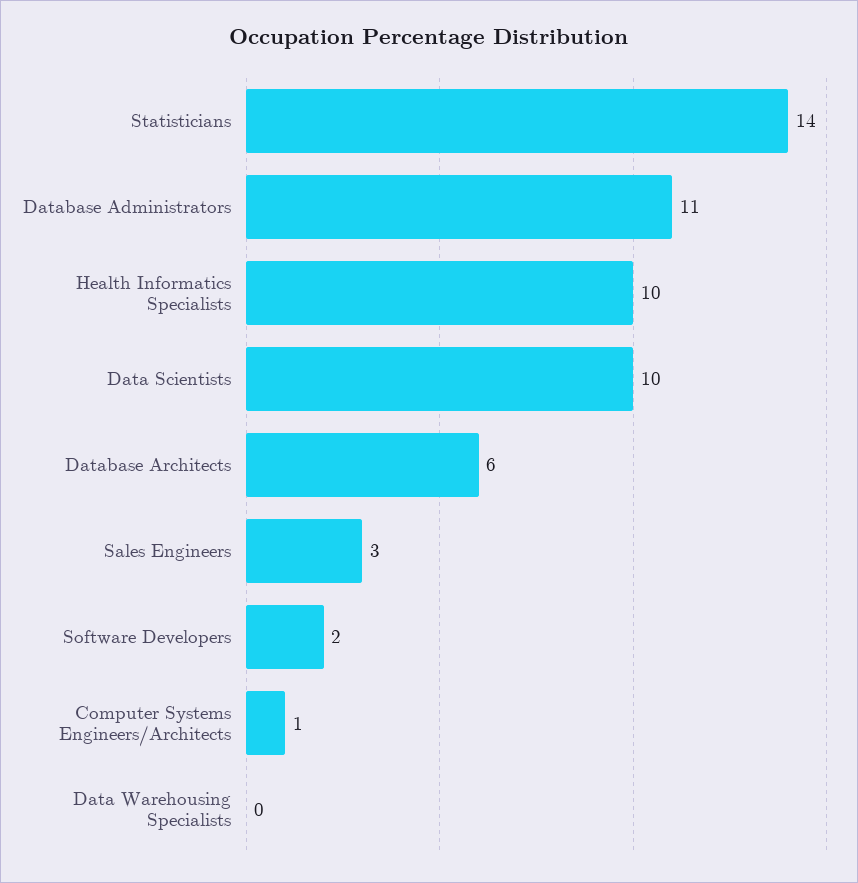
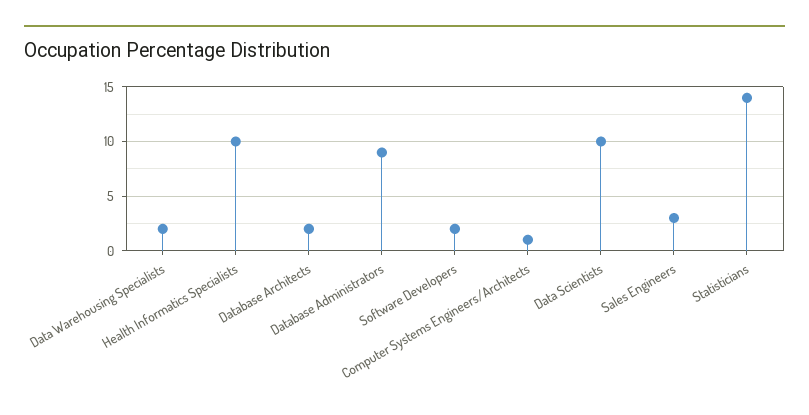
Database Administrators: 11 -> 9
Database Architects: 6 -> 2
Data Warehousing Specialists: 0 -> 2

